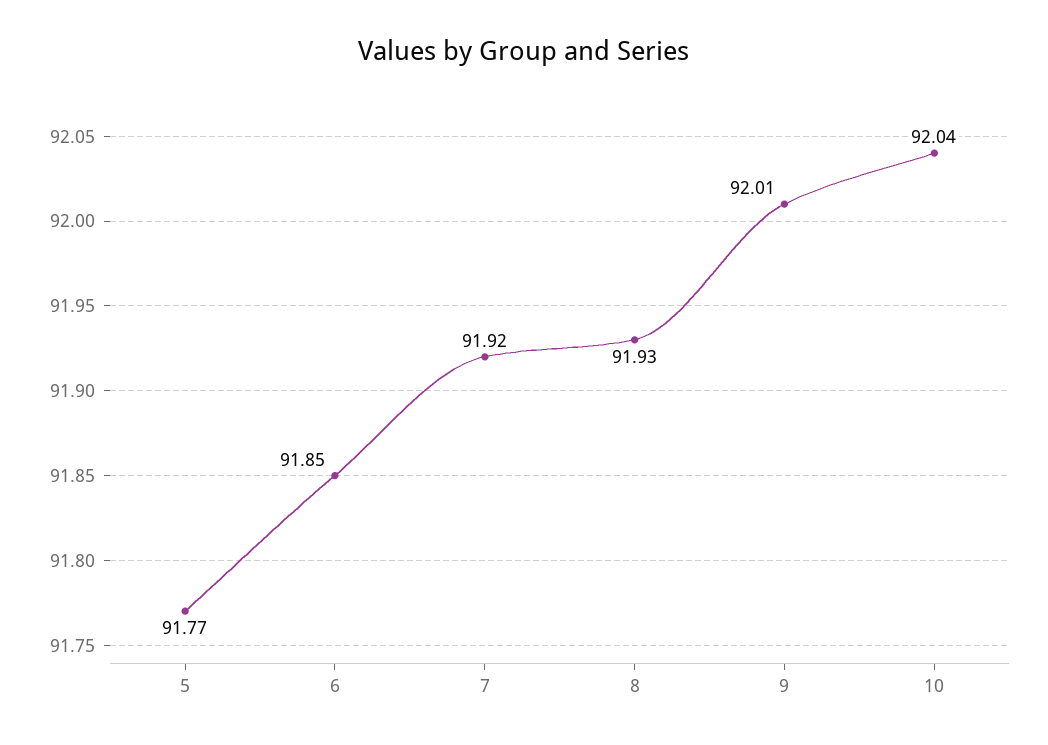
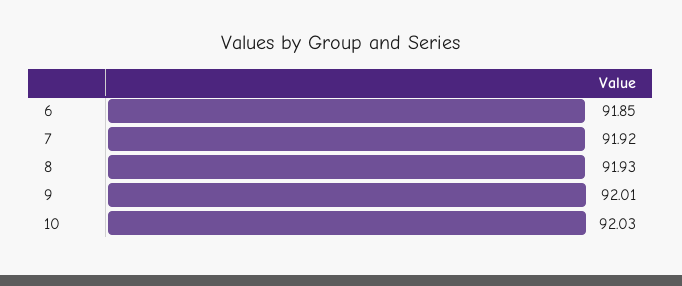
5: 91.77 -> none
10: 92.04 -> 92.03

